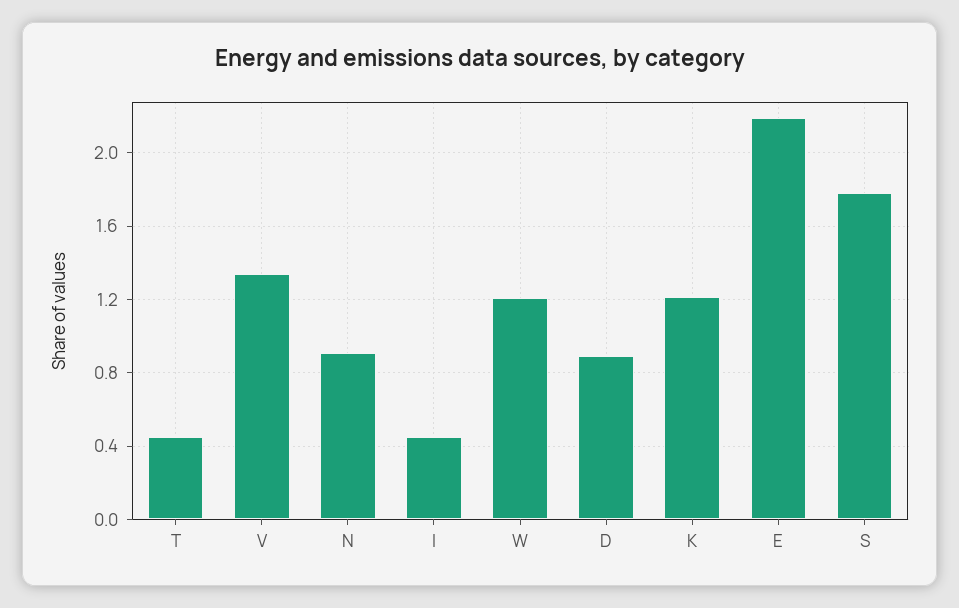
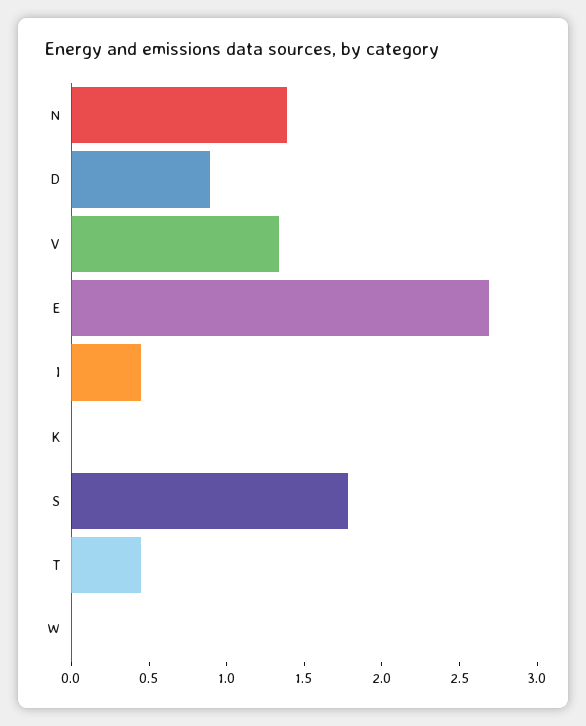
N: 0.9 -> 1.4
W: 1.2 -> 0
K: 1.2 -> 0
E: 2.2 -> 2.7

